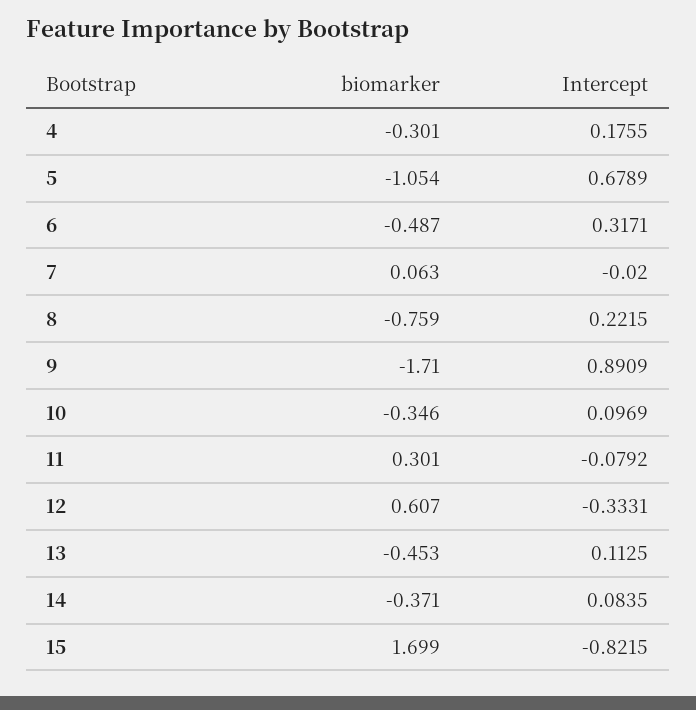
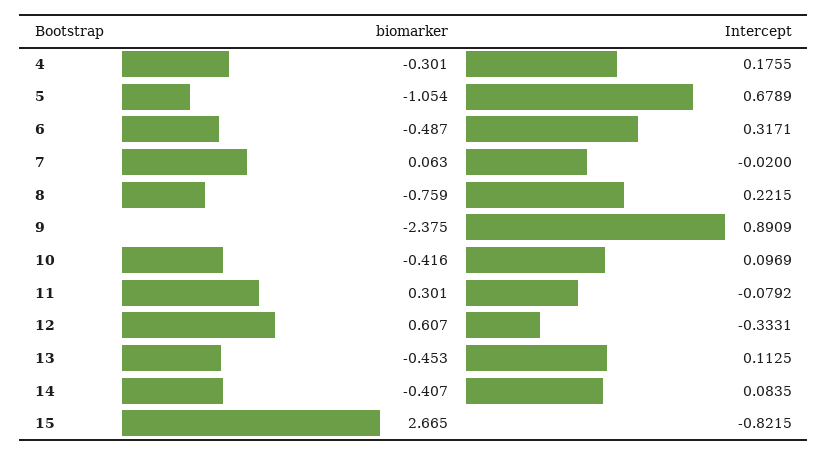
biomarker, 9: -1.71 -> -2.375
biomarker, 10: -0.346 -> -0.416
biomarker, 14: -0.371 -> -0.407
biomarker, 15: 1.699 -> 2.665

